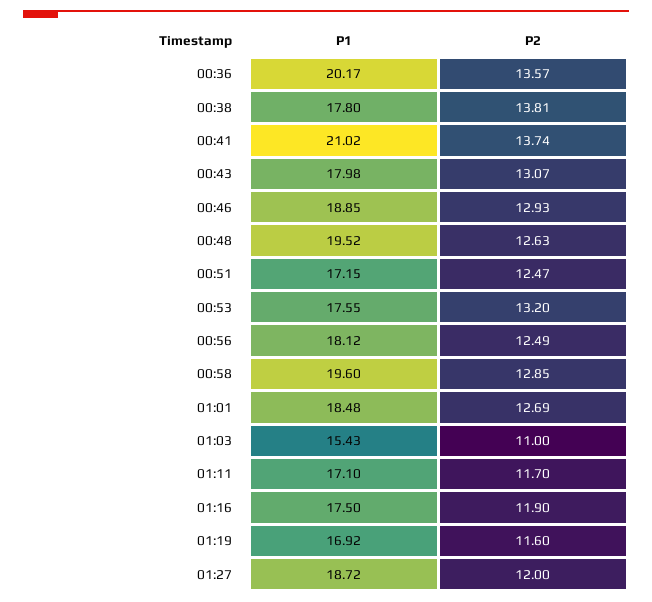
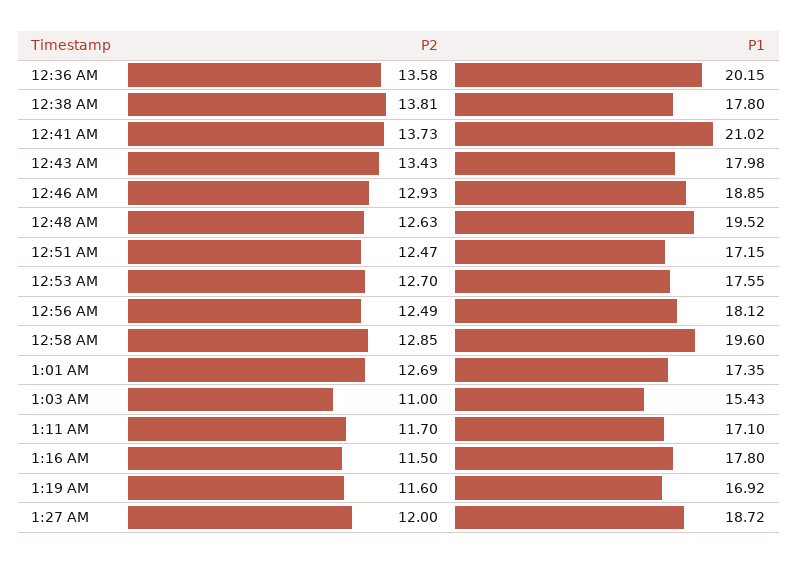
P1, 00:36: 20.17 -> 20.15
P2, 00:36: 13.57 -> 13.58
P2, 00:41: 13.74 -> 13.73
P2, 00:43: 13.07 -> 13.43
P2, 00:53: 13.2 -> 12.7
P1, 01:01: 18.48 -> 17.35
P1, 01:16: 17.5 -> 17.8
P2, 01:16: 11.9 -> 11.5

